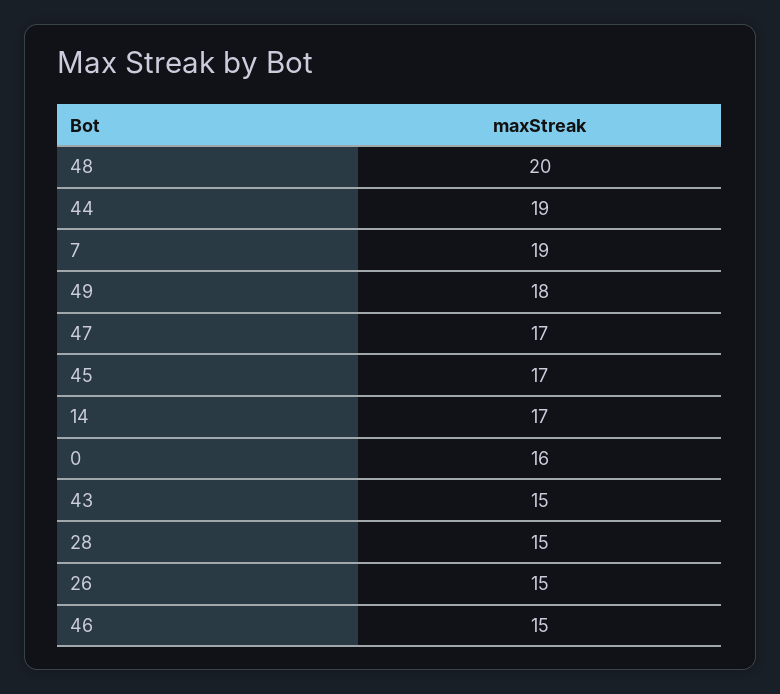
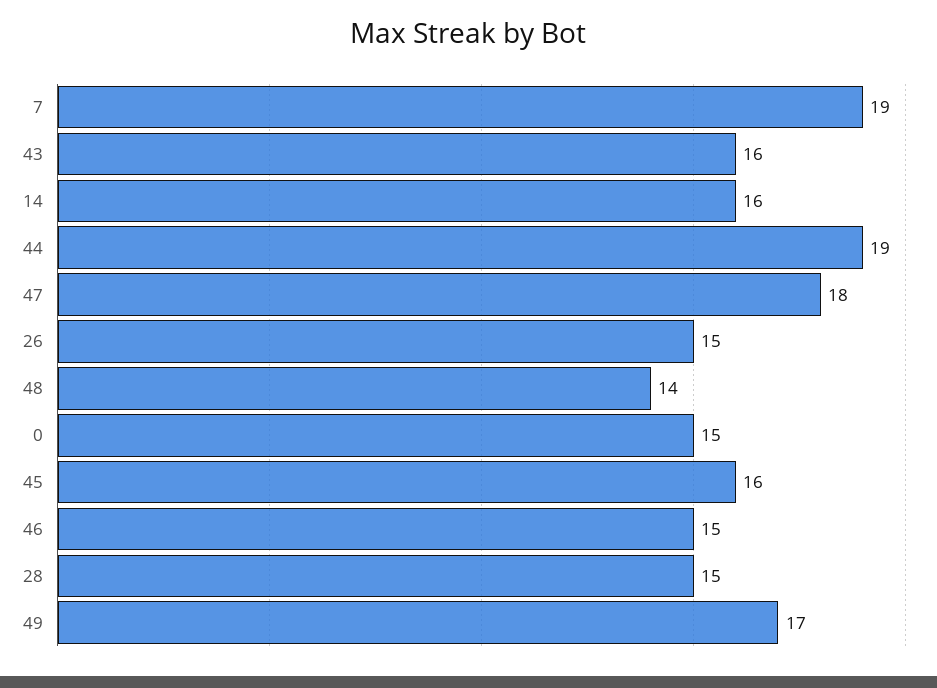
48: 20 -> 14
49: 18 -> 17
47: 17 -> 18
45: 17 -> 16
14: 17 -> 16
0: 16 -> 15
43: 15 -> 16

